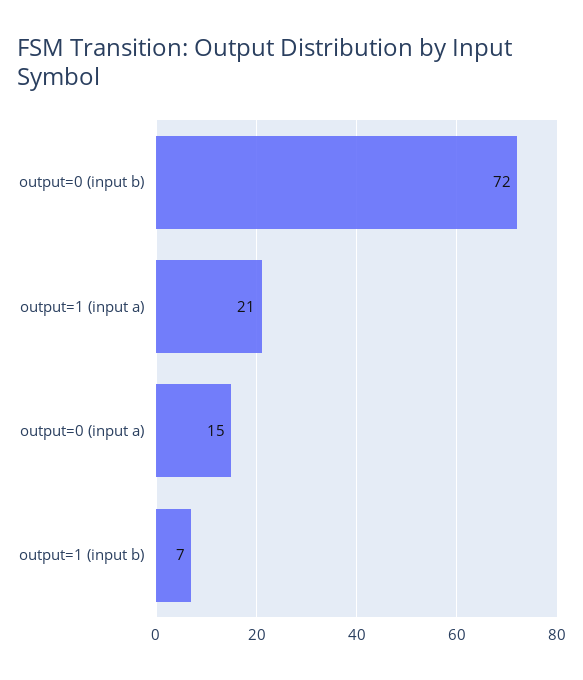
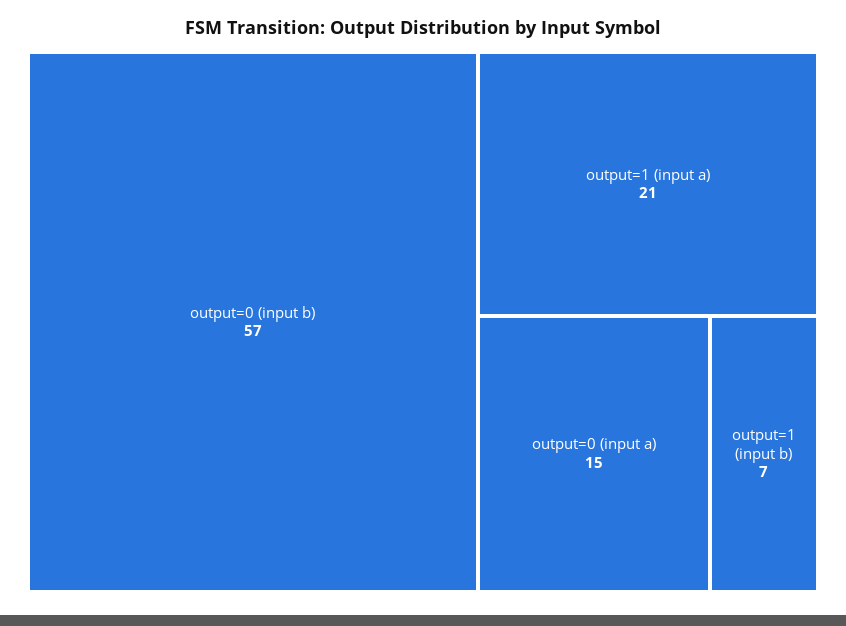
output=0 (input b): 72 -> 57

